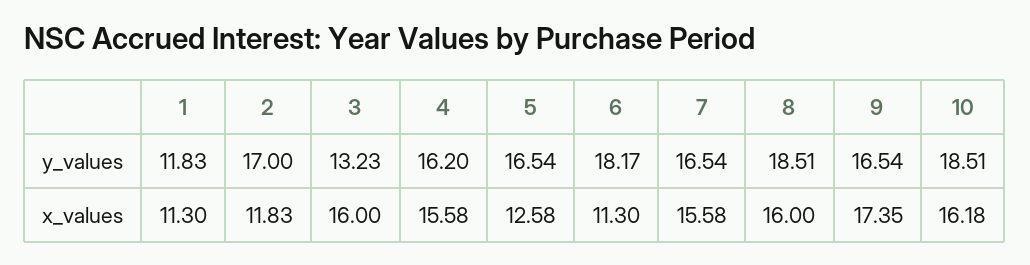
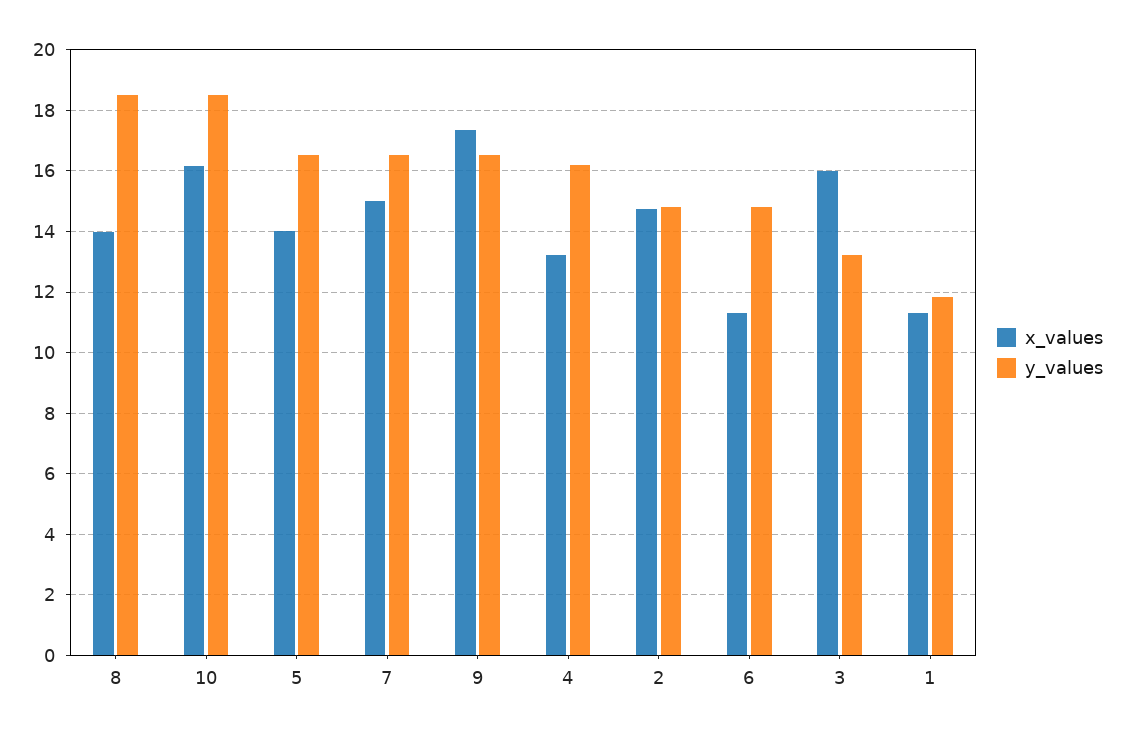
y_values, 2: 17 -> 14.8
y_values, 6: 18.17 -> 14.8
x_values, 2: 11.83 -> 14.8
x_values, 4: 15.58 -> 13.2
x_values, 5: 12.58 -> 14
x_values, 7: 15.58 -> 15
x_values, 8: 16 -> 14

